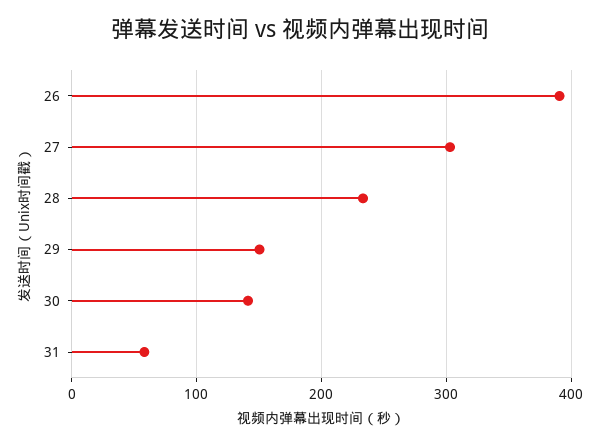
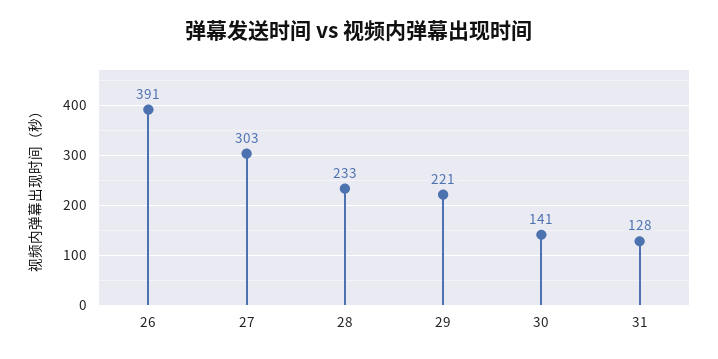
29: 150 -> 221
31: 60 -> 128

